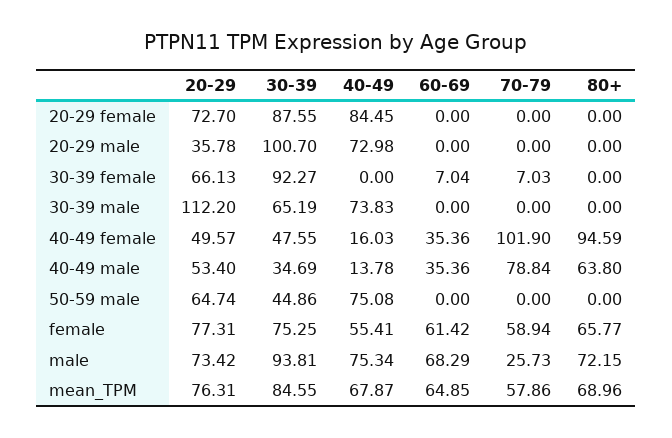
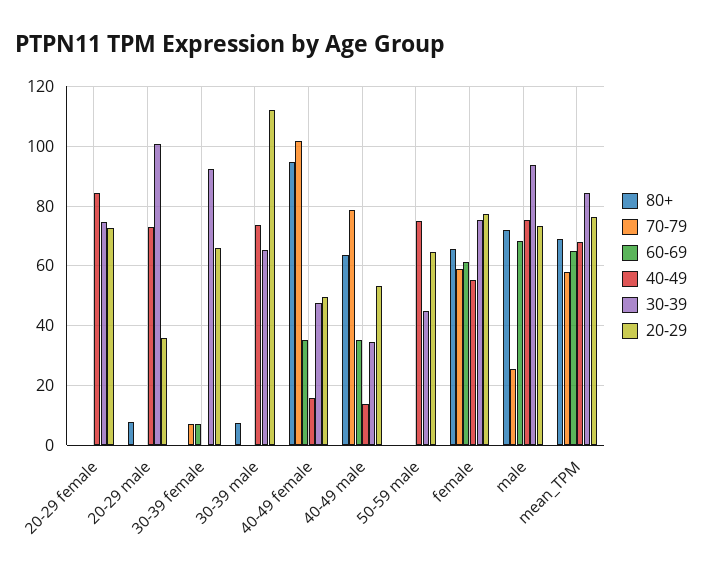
30-39, 20-29 female: 87.55 -> 75
80+, 20-29 male: 0 -> 7.5
80+, 30-39 male: 0 -> 7.5

